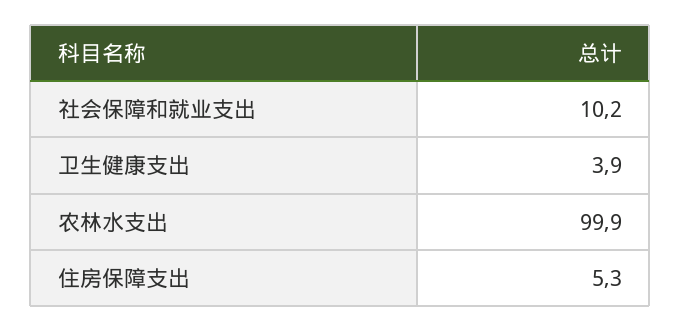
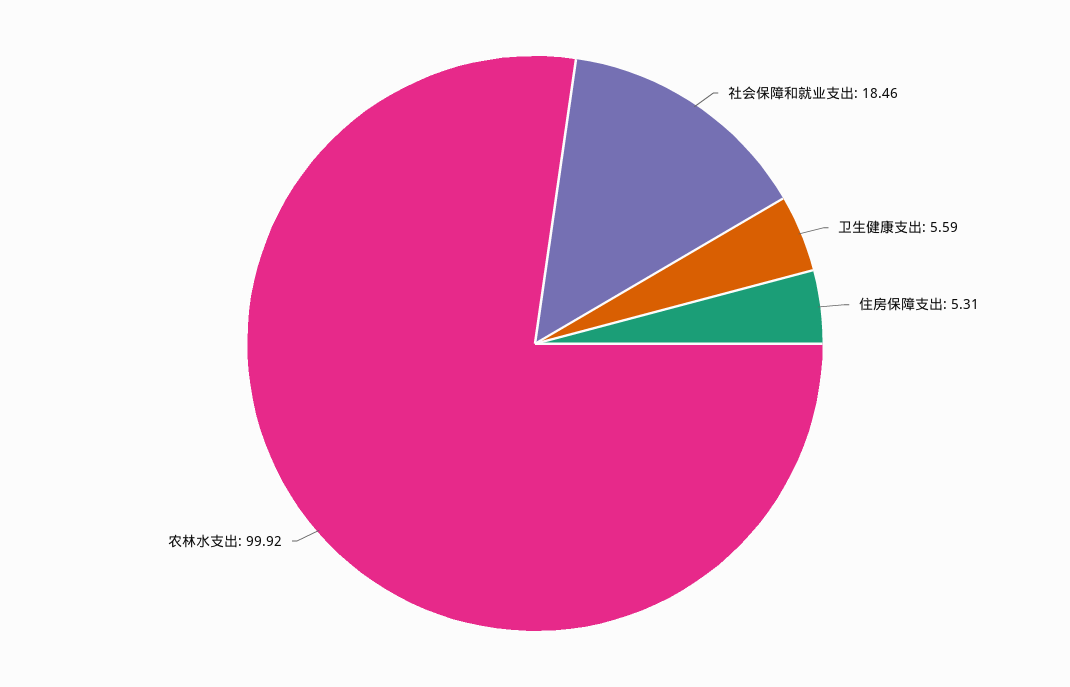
社会保障和就业支出: 10.2 -> 18.46
卫生健康支出: 3.9 -> 5.59

